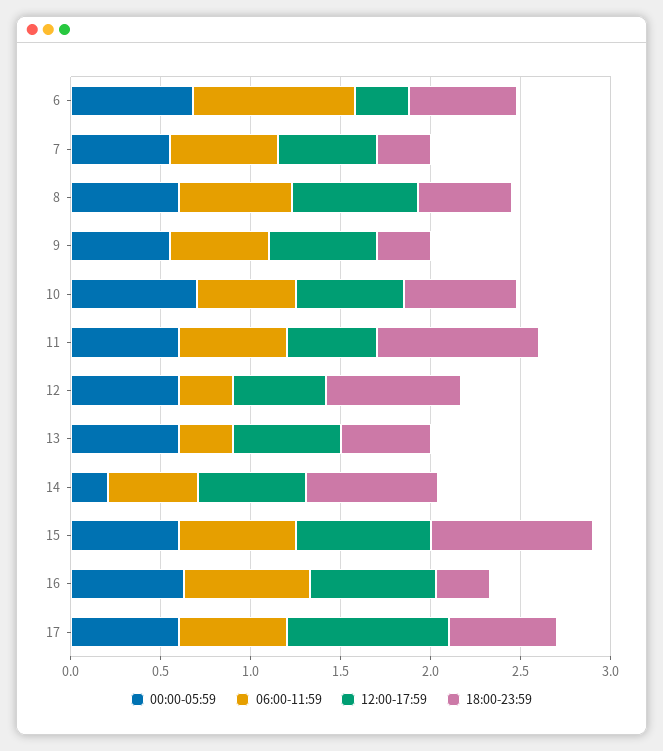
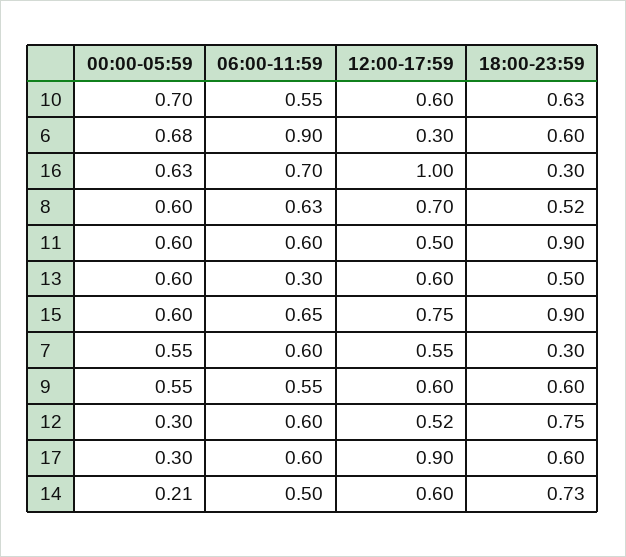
18:00-23:59, 9: 0.3 -> 0.6
00:00-05:59, 12: 0.6 -> 0.3
06:00-11:59, 12: 0.3 -> 0.6
12:00-17:59, 16: 0.7 -> 1
00:00-05:59, 17: 0.6 -> 0.3

